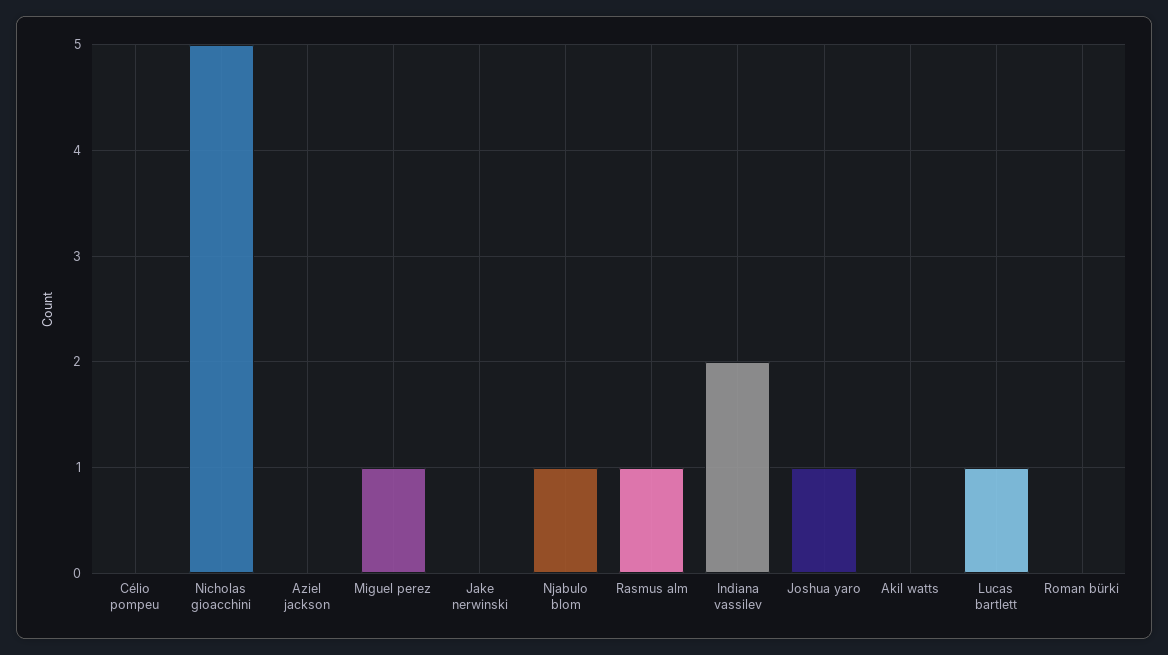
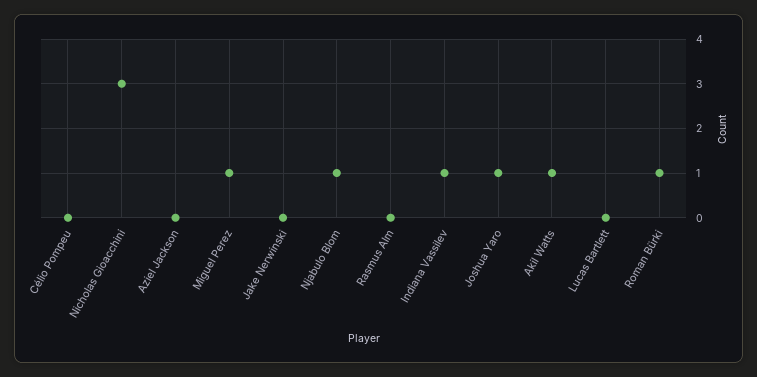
Nicholas gioacchini: 5 -> 3
Rasmus alm: 1 -> 0
Indiana vassilev: 2 -> 1
Akil watts: 0 -> 1
Lucas bartlett: 1 -> 0
Roman bürki: 0 -> 1

